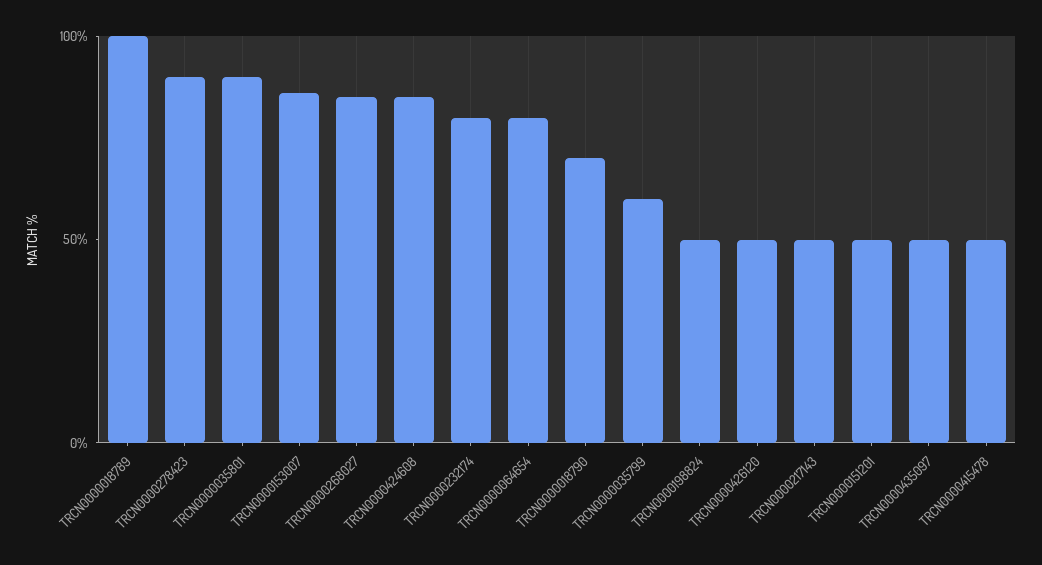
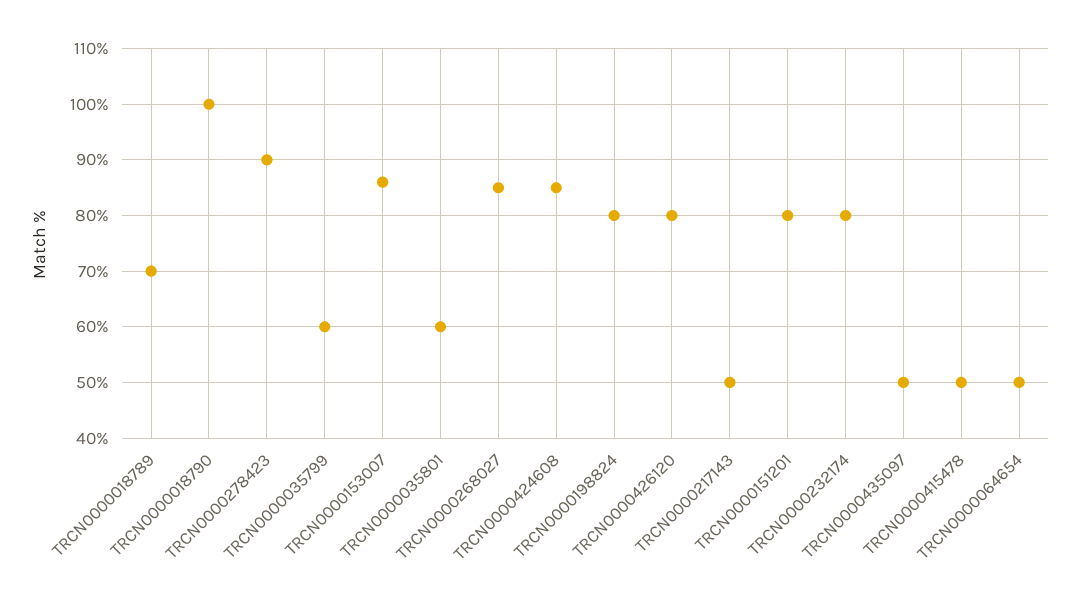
TRCN0000018789: 100 -> 70
TRCN0000035801: 90 -> 60
TRCN0000064654: 80 -> 50
TRCN0000018790: 70 -> 100
TRCN0000198824: 50 -> 80
TRCN0000426120: 50 -> 80
TRCN0000151201: 50 -> 80

